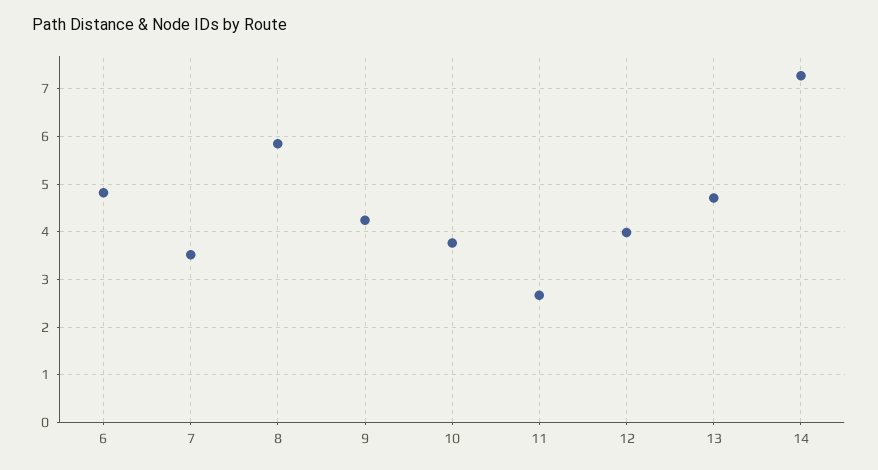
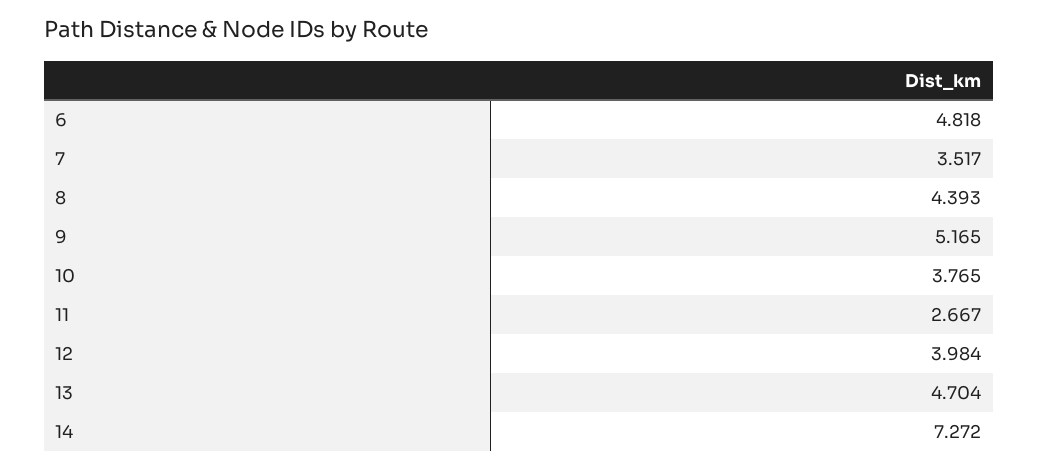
8: 5.8 -> 4.393
9: 4.2 -> 5.165

